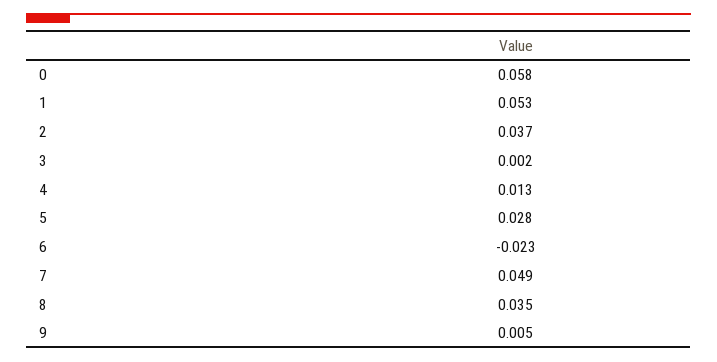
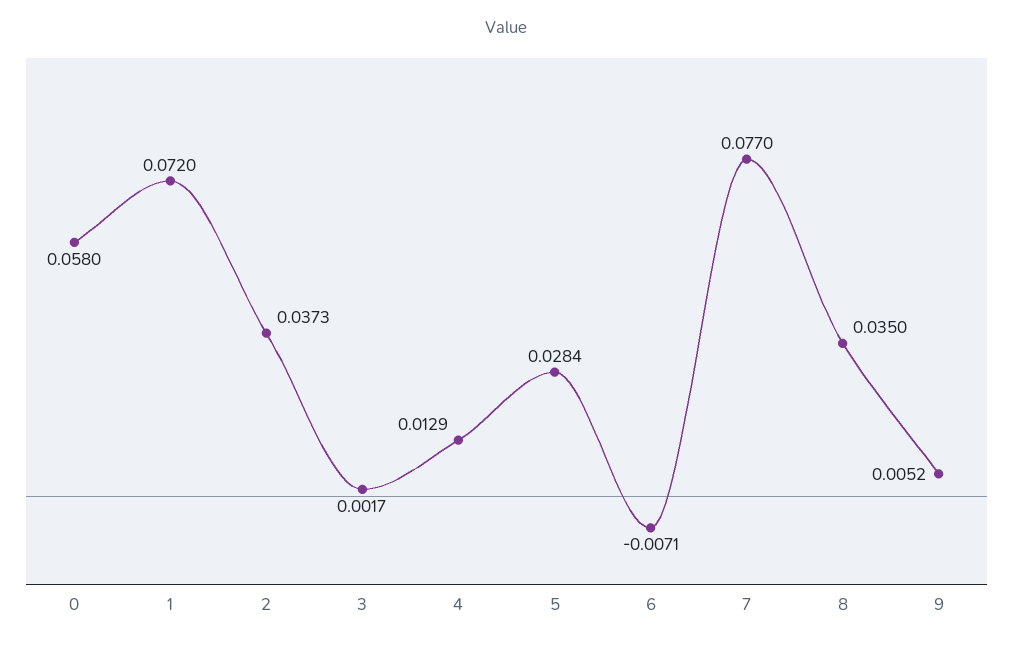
1: 0.053 -> 0.072
6: -0.023 -> -0.0071
7: 0.049 -> 0.077

